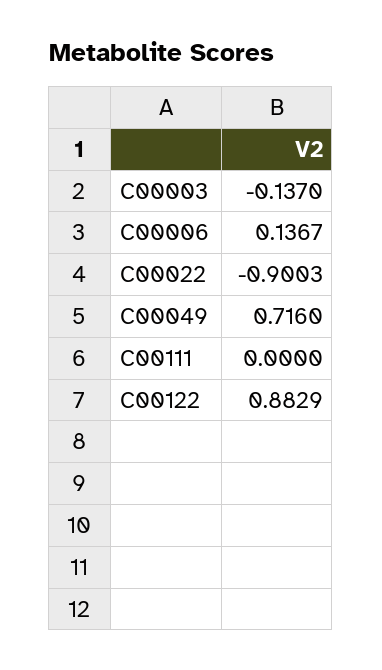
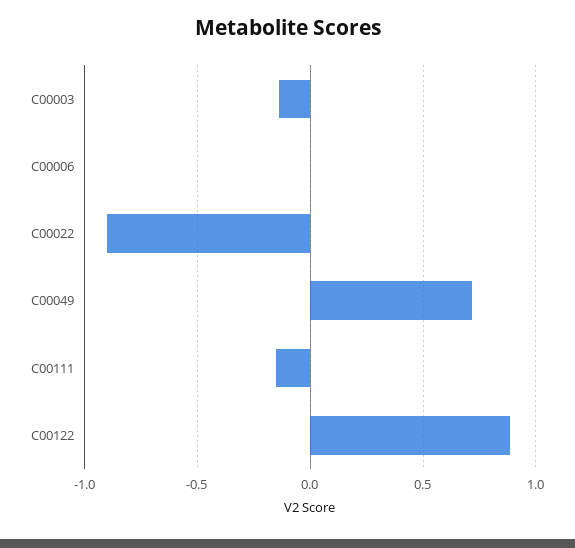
C00006: 0.1367 -> 0
C00111: 0 -> -0.15

